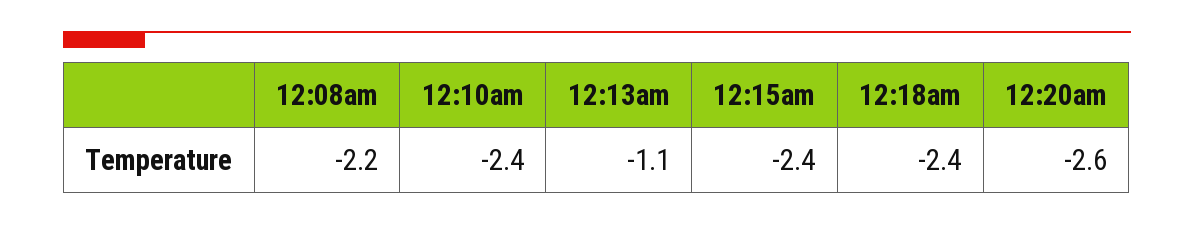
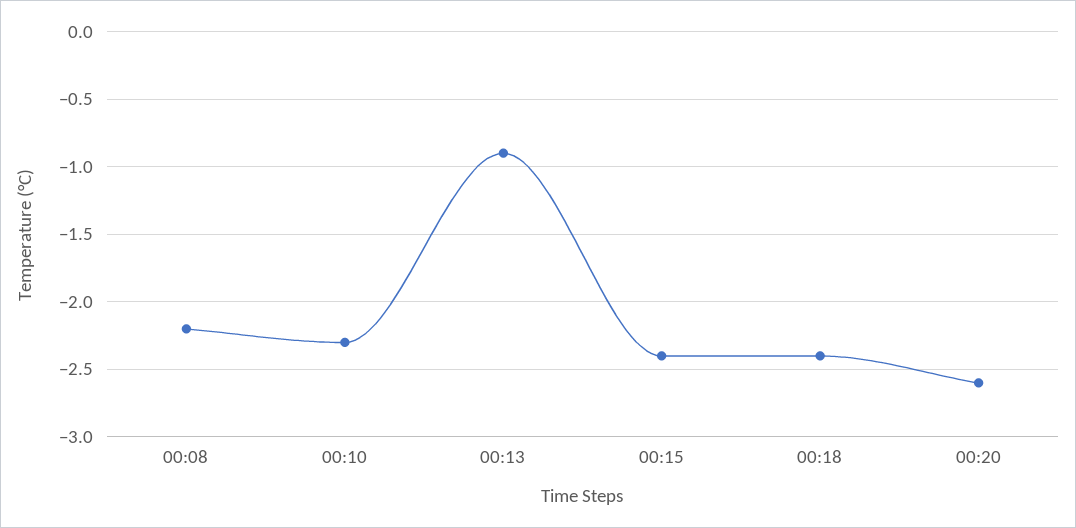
12:10am: -2.4 -> -2.3
12:13am: -1.1 -> -0.9

